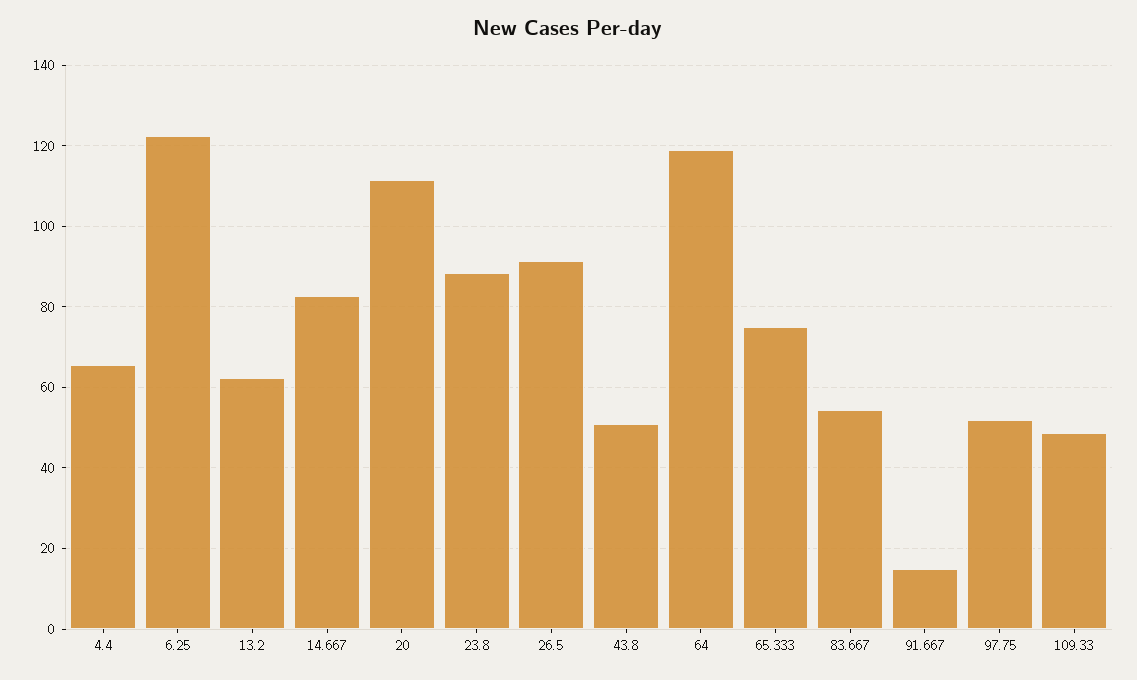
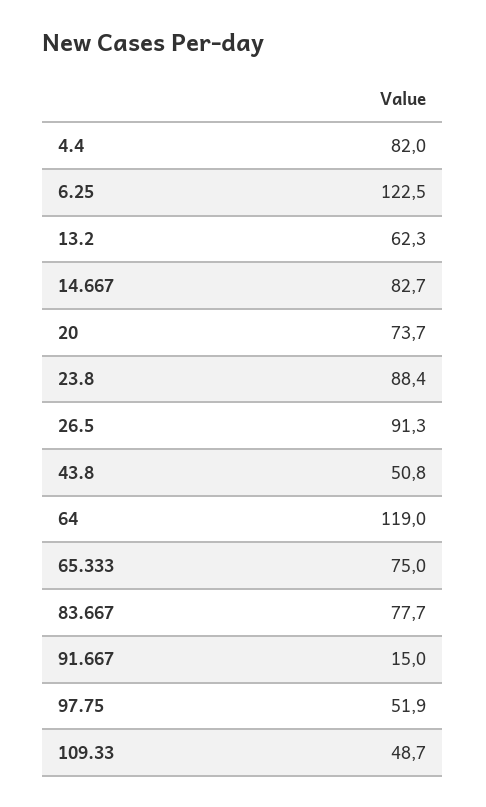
4.4: 66 -> 82
20: 112 -> 73.7
83.667: 54 -> 77.7

